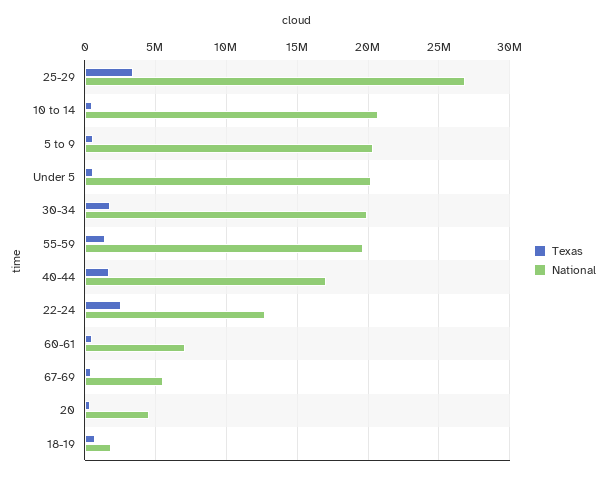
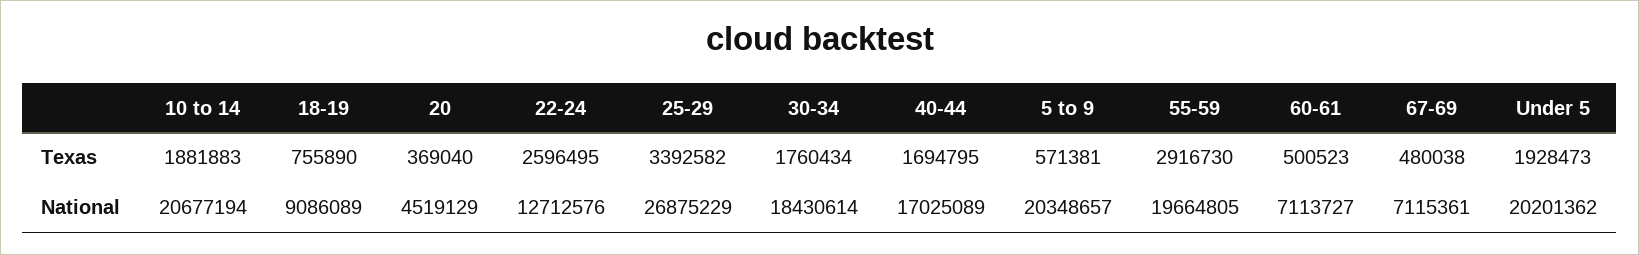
Texas, 10 to 14: 500000 -> 1881883
Texas, Under 5: 500000 -> 1928473
National, 30-34: 20000000 -> 18430614
Texas, 55-59: 1500000 -> 2916730
National, 67-69: 5500000 -> 7115361
National, 18-19: 2000000 -> 9086089

